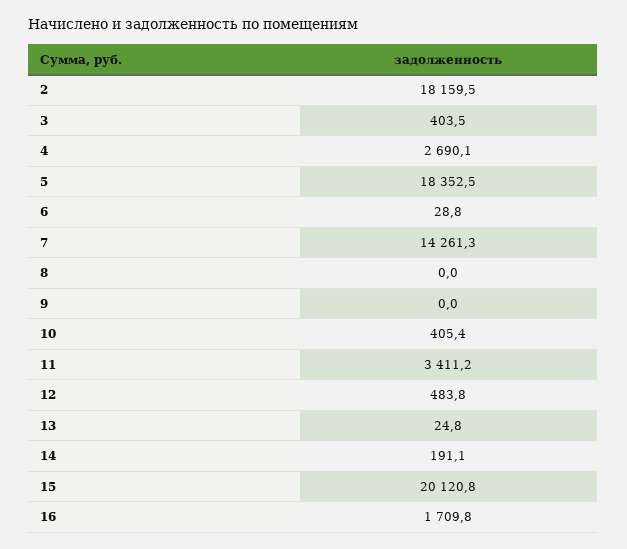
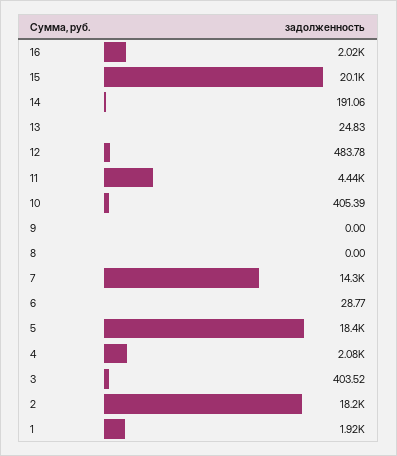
4: 2690.1 -> 2080
11: 3411.2 -> 4440
16: 1709.8 -> 2020
1: none -> 1920

